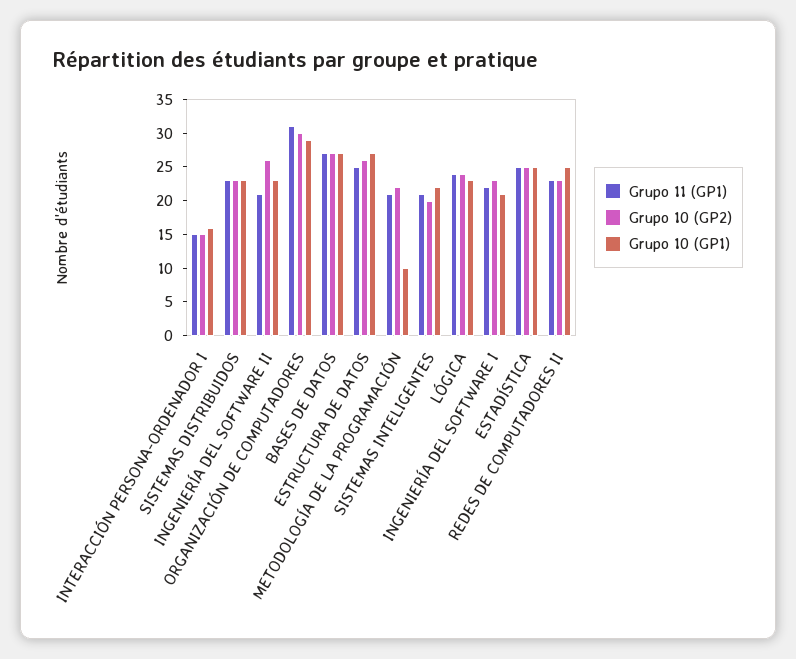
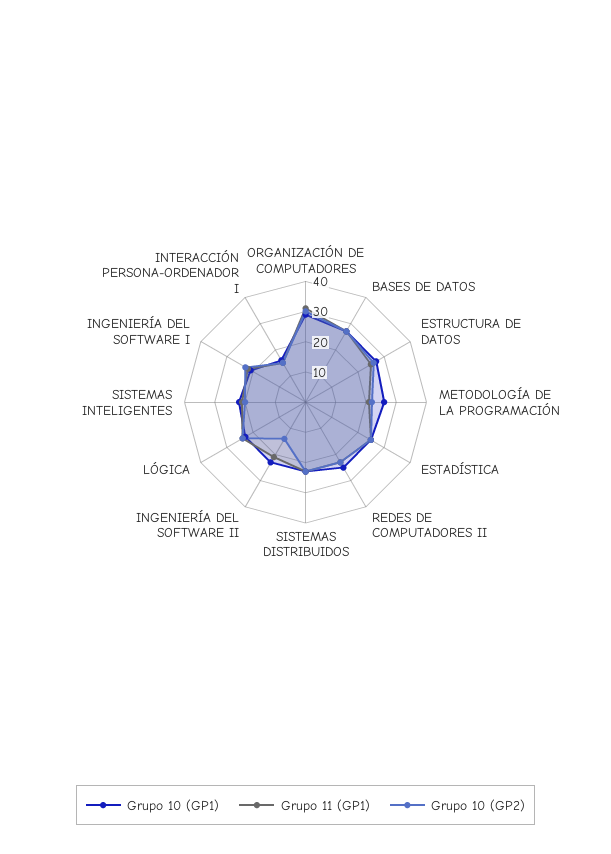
Grupo 10 (GP2), INGENIERÍA DEL SOFTWARE II: 25 -> 15
Grupo 10 (GP1), METODOLOGÍA DE LA PROGRAMACIÓN: 10 -> 25

